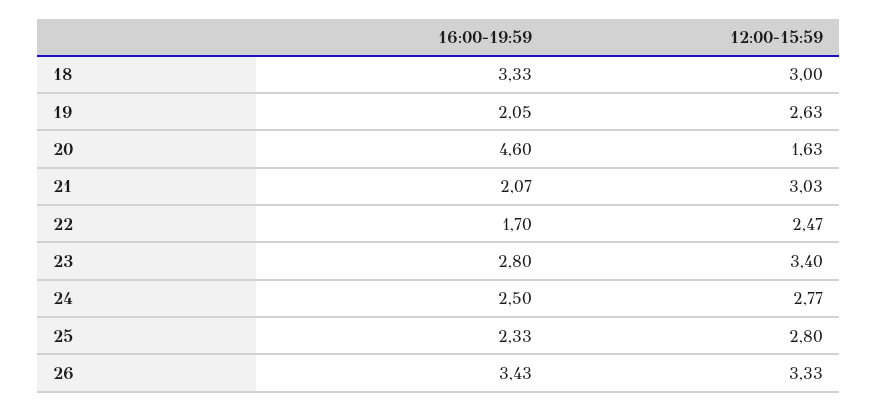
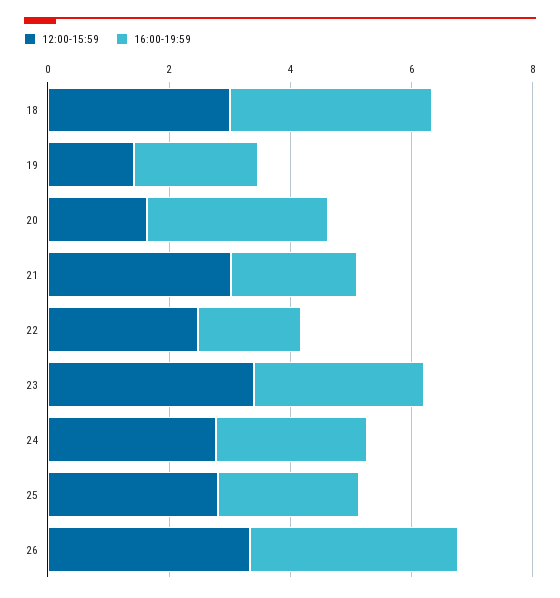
12:00-15:59, 19: 2.63 -> 1.5
16:00-19:59, 20: 4.6 -> 3

